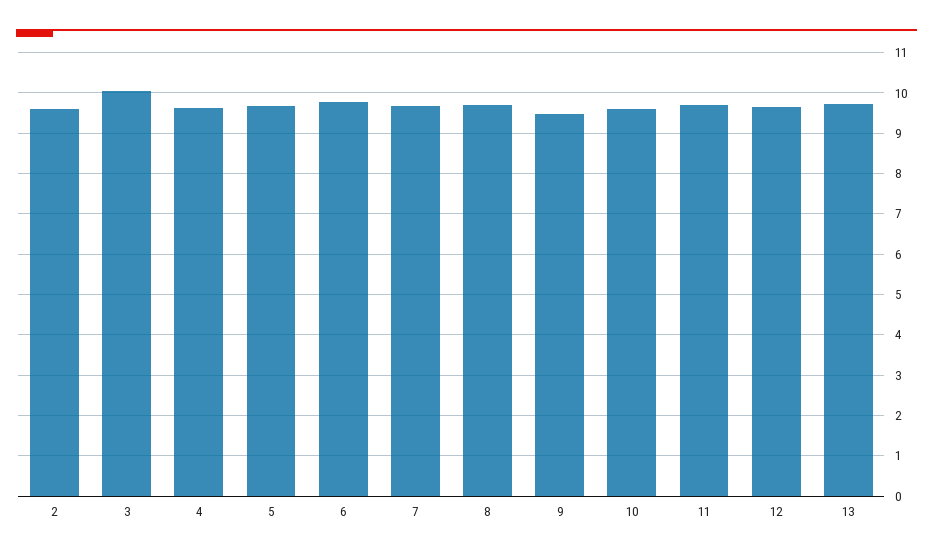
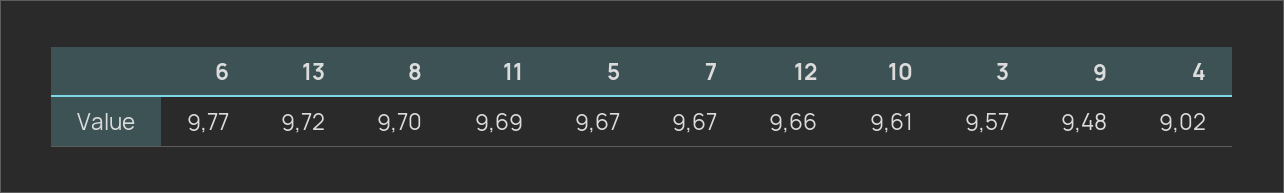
2: 9.6 -> none
3: 10 -> 9.57
4: 9.6 -> 9.02

